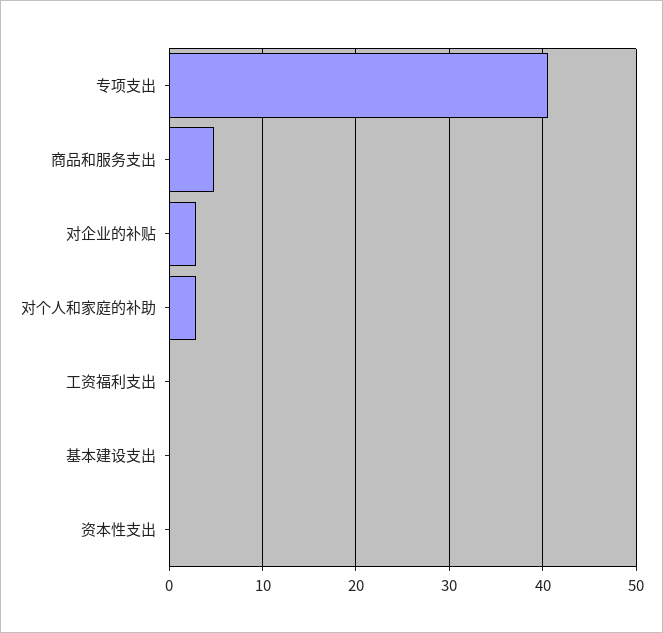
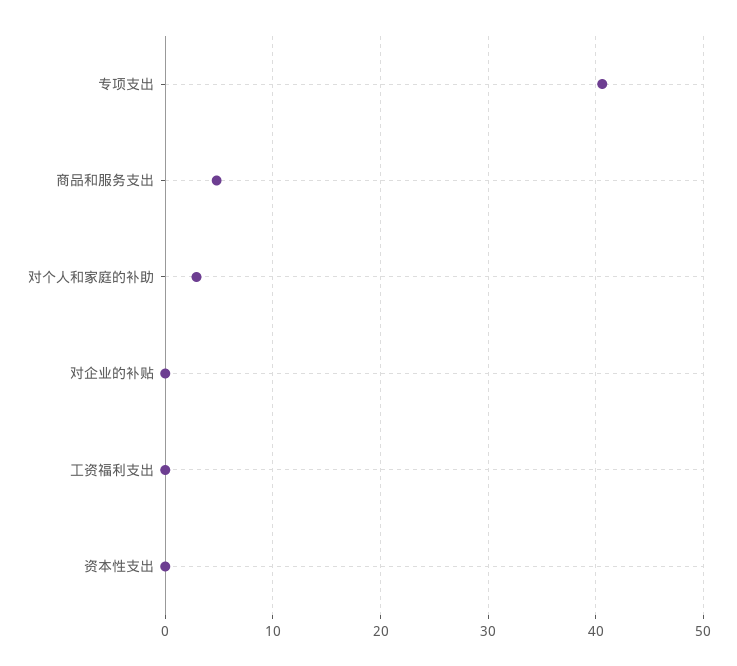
对企业的补贴: 3 -> 0
基本建设支出: 0 -> none

